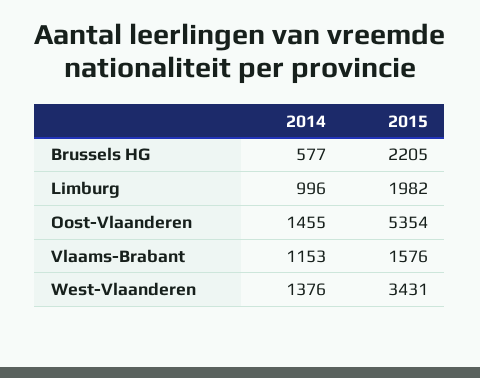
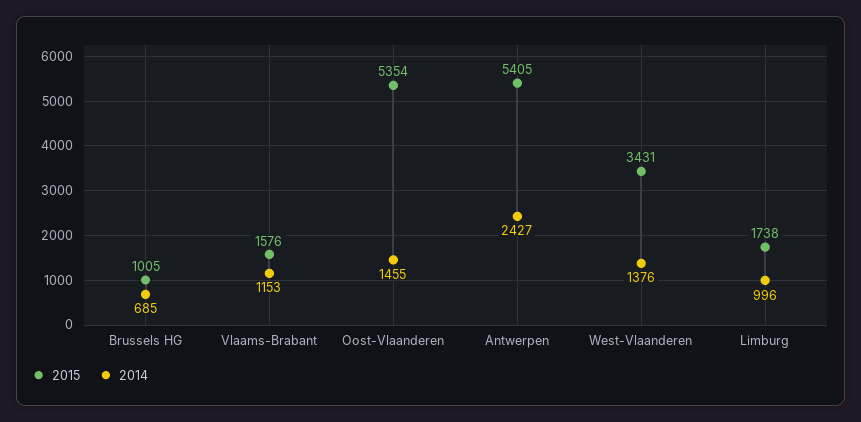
2014, Brussels HG: 577 -> 685
2015, Brussels HG: 2205 -> 1005
2015, Limburg: 1982 -> 1738
2015, Antwerpen: none -> 5405
2014, Antwerpen: none -> 2427

